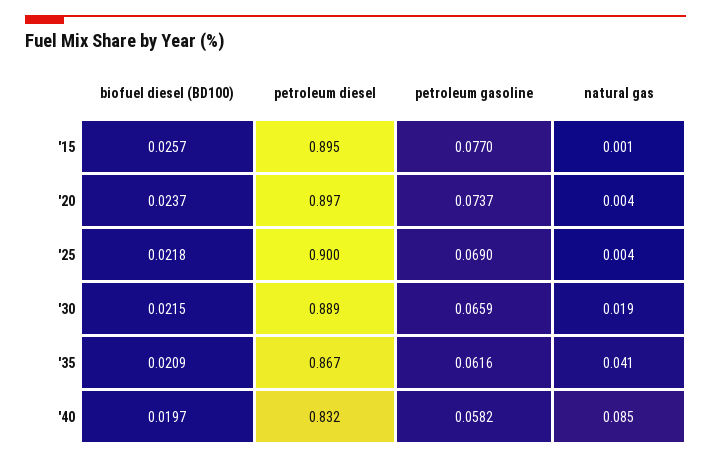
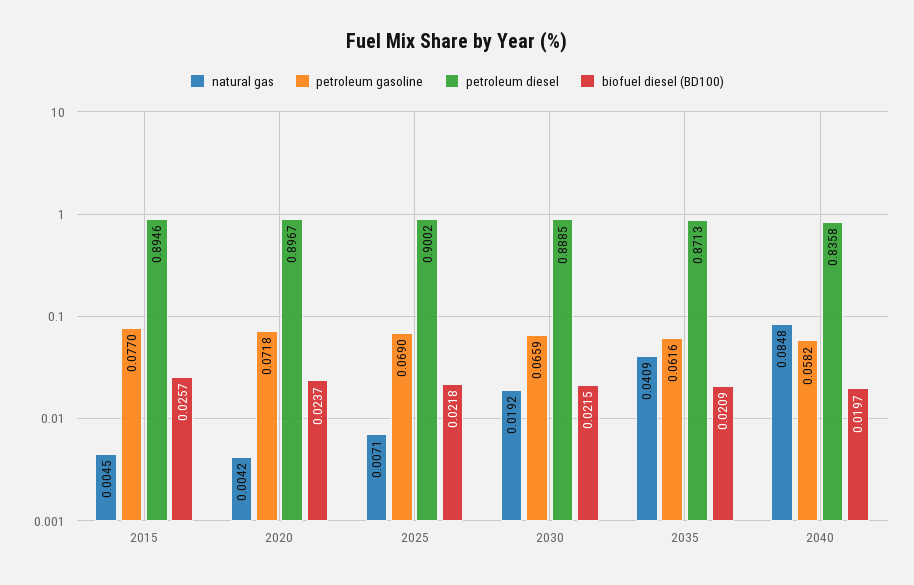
natural gas, '15: 0.001 -> 0.0045
petroleum gasoline, '20: 0.0737 -> 0.0718
natural gas, '25: 0.004 -> 0.0071
petroleum diesel, '35: 0.867 -> 0.8713
petroleum diesel, '40: 0.832 -> 0.8358

